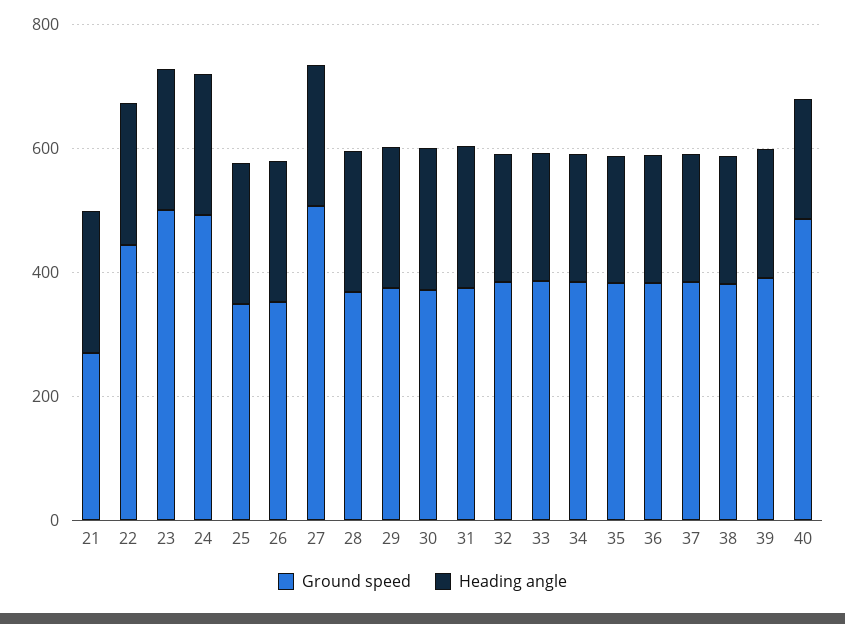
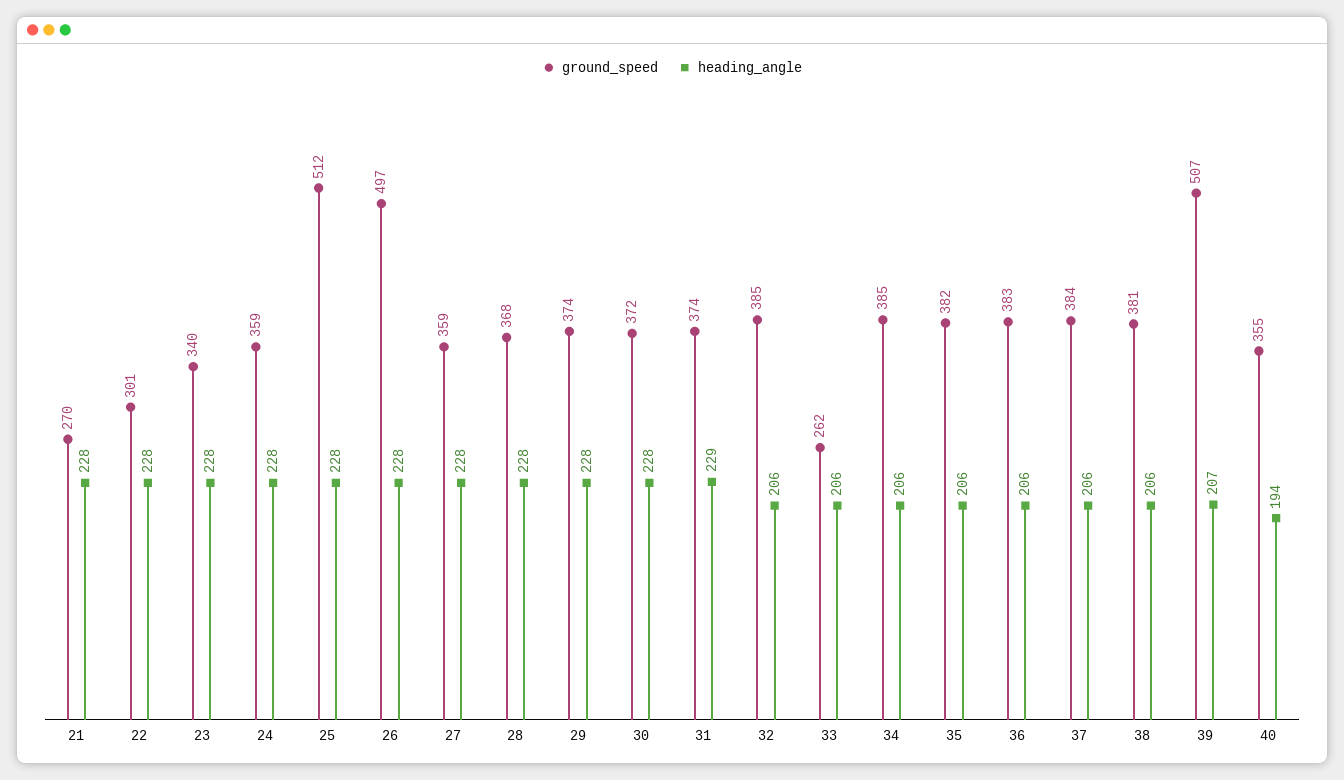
Ground speed, 22: 450 -> 301
Ground speed, 23: 500 -> 340
Ground speed, 24: 500 -> 359
Ground speed, 25: 350 -> 512
Ground speed, 26: 350 -> 497
Ground speed, 27: 500 -> 359
Ground speed, 33: 400 -> 262
Ground speed, 39: 400 -> 507
Ground speed, 40: 500 -> 355

